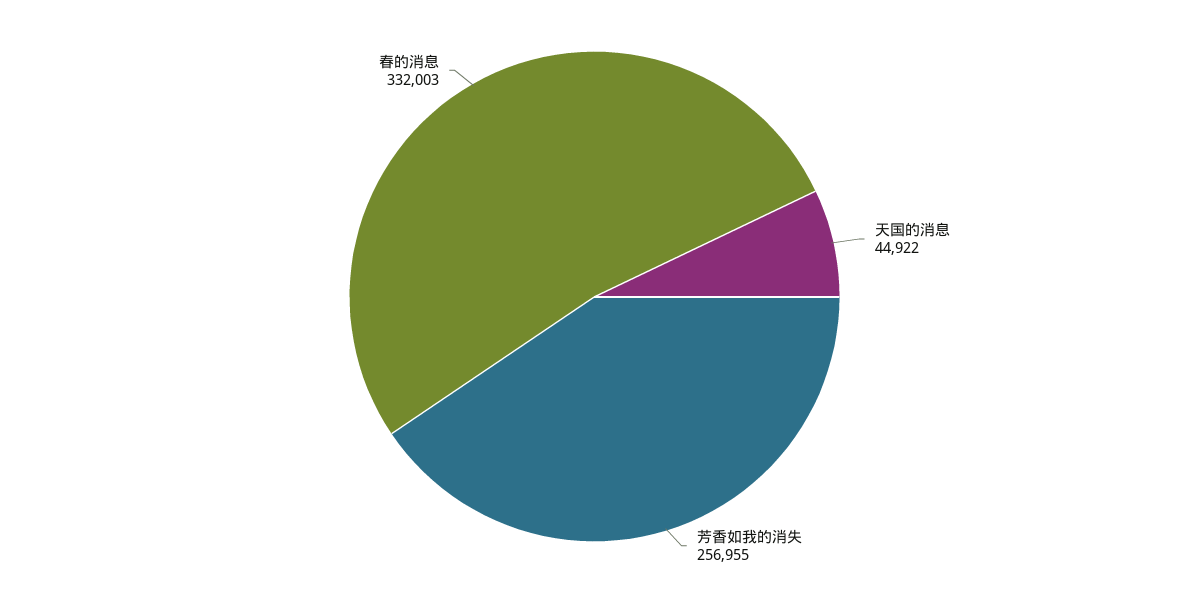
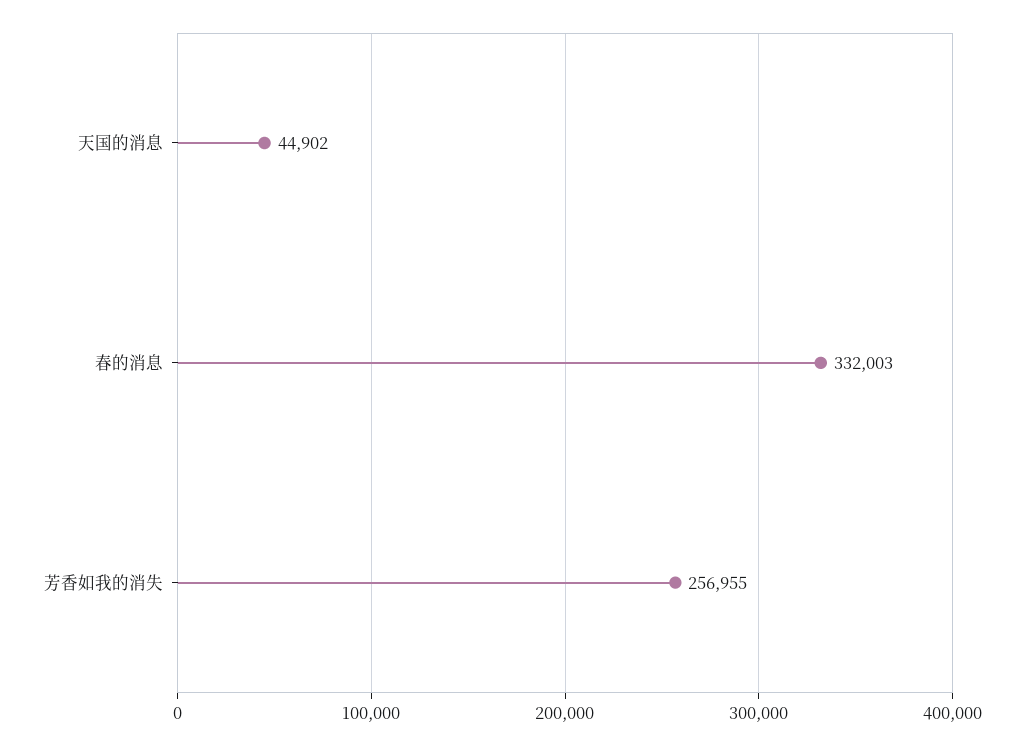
天国的消息: 44922 -> 44902

